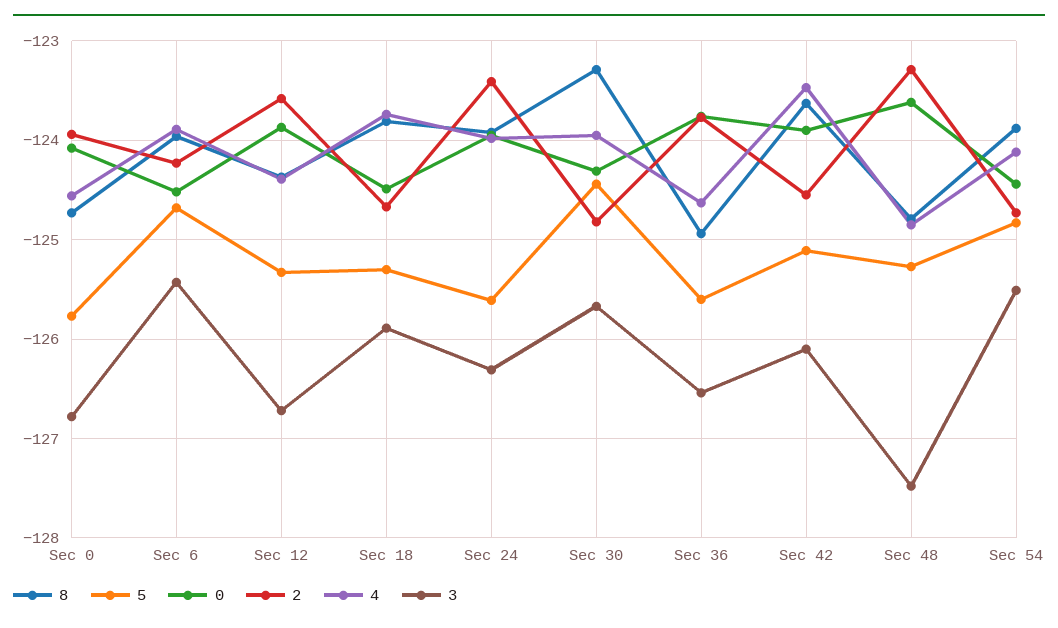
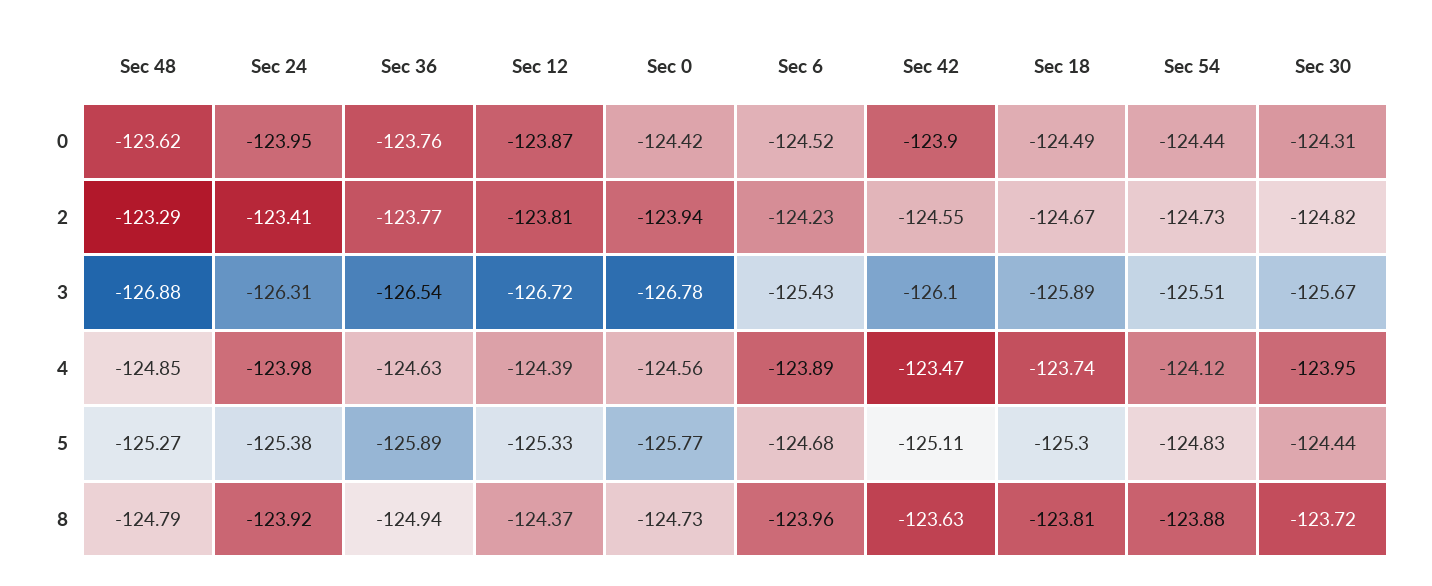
0, Sec 0: -124.1 -> -124.42
2, Sec 12: -123.6 -> -123.81
5, Sec 24: -125.6 -> -125.38
8, Sec 30: -123.3 -> -123.72
5, Sec 36: -125.6 -> -125.89
3, Sec 48: -127.5 -> -126.88

